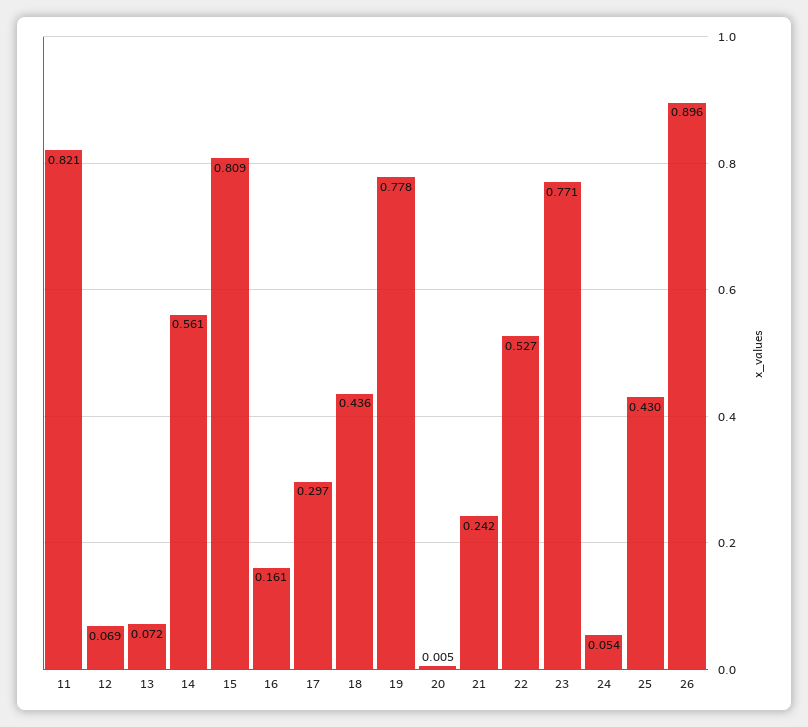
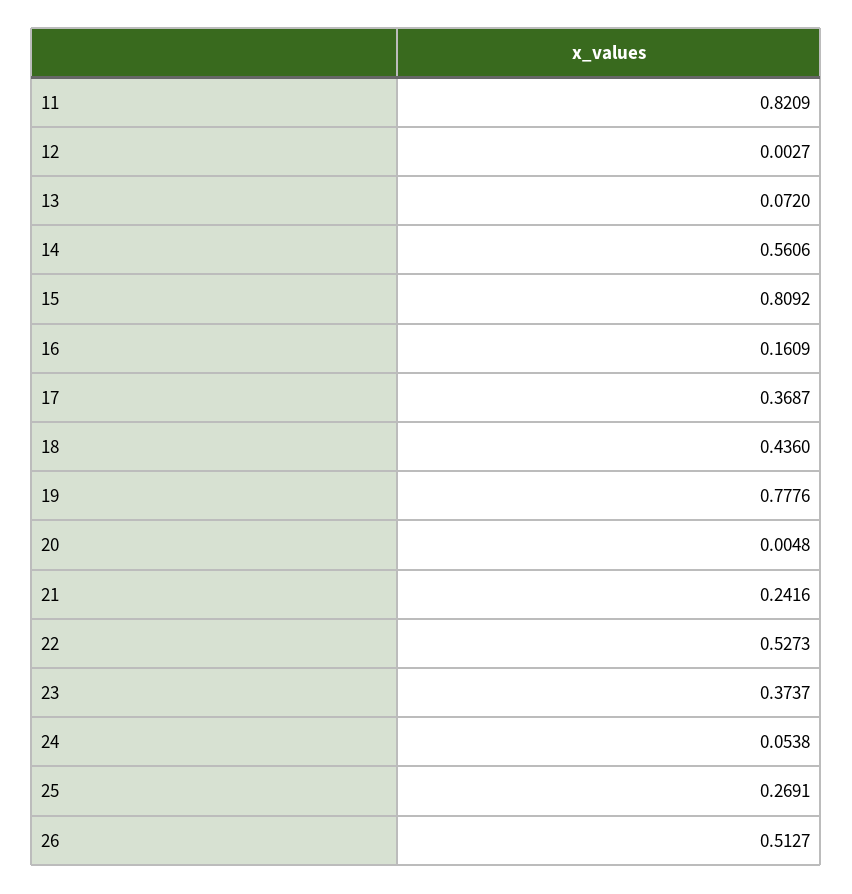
12: 0.069 -> 0.0027
17: 0.297 -> 0.3687
23: 0.771 -> 0.3737
25: 0.43 -> 0.2691
26: 0.896 -> 0.5127

